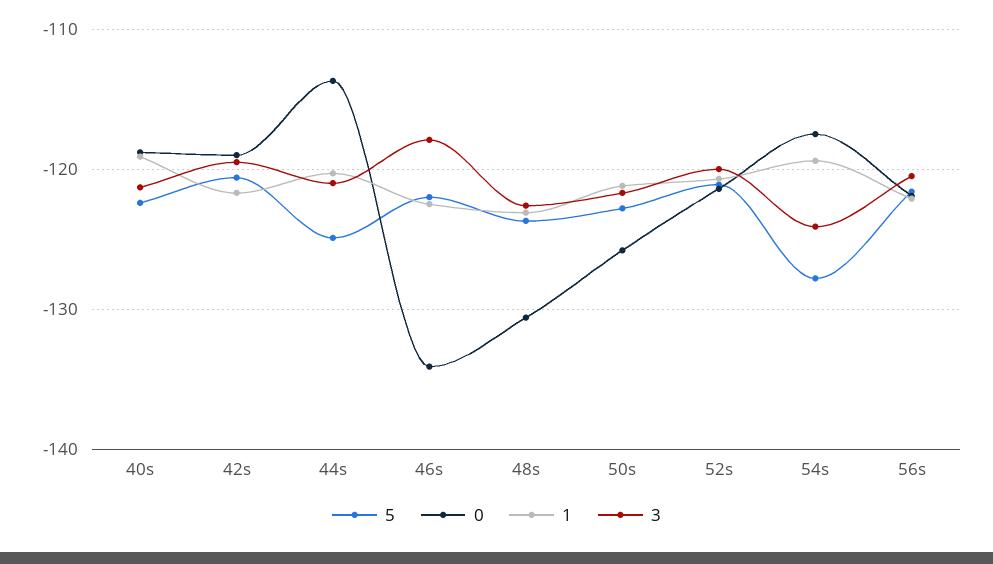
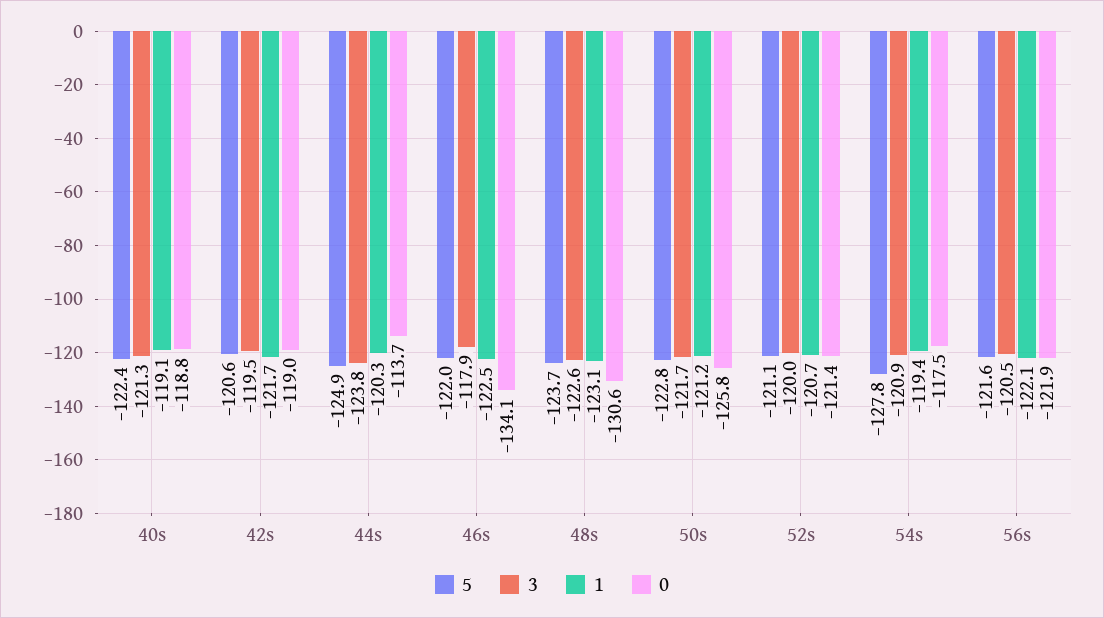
3, 44s: -121 -> -123.8
3, 54s: -124 -> -120.9

